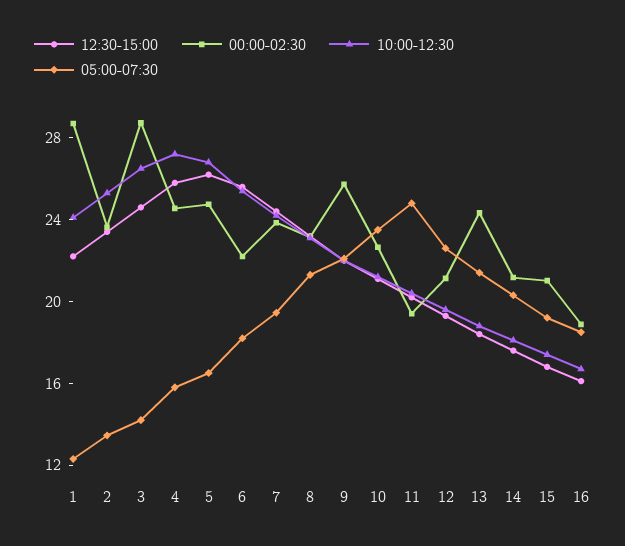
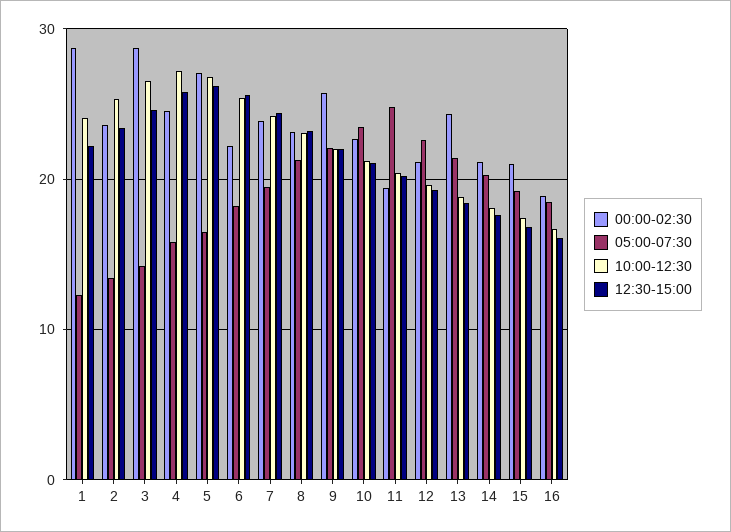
00:00-02:30, 5: 25 -> 27

